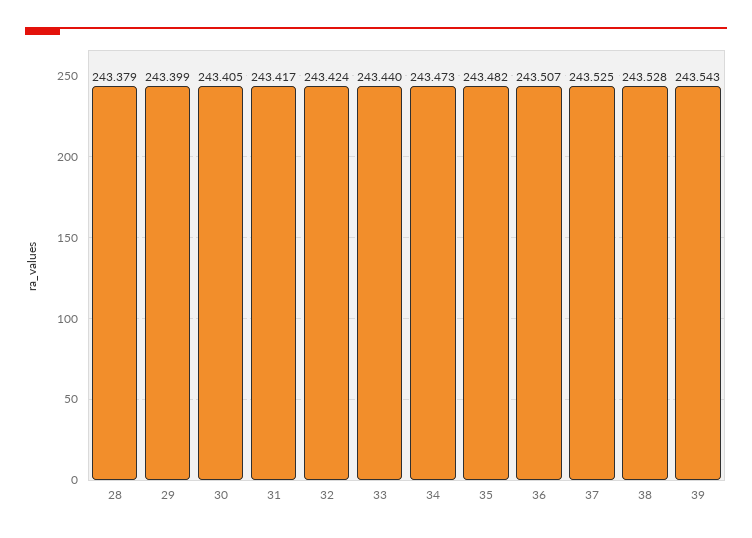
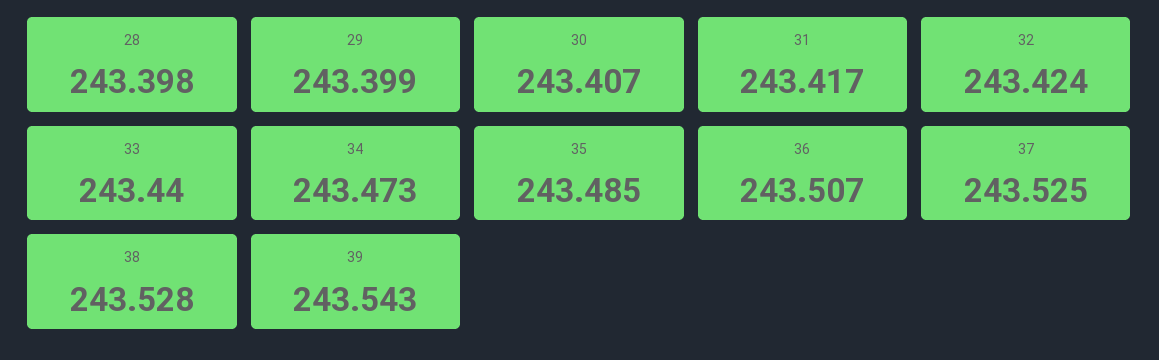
28: 243.379 -> 243.398
30: 243.405 -> 243.407
35: 243.482 -> 243.485

